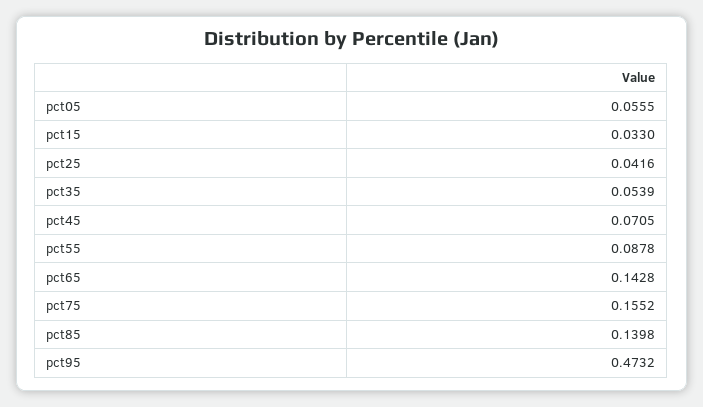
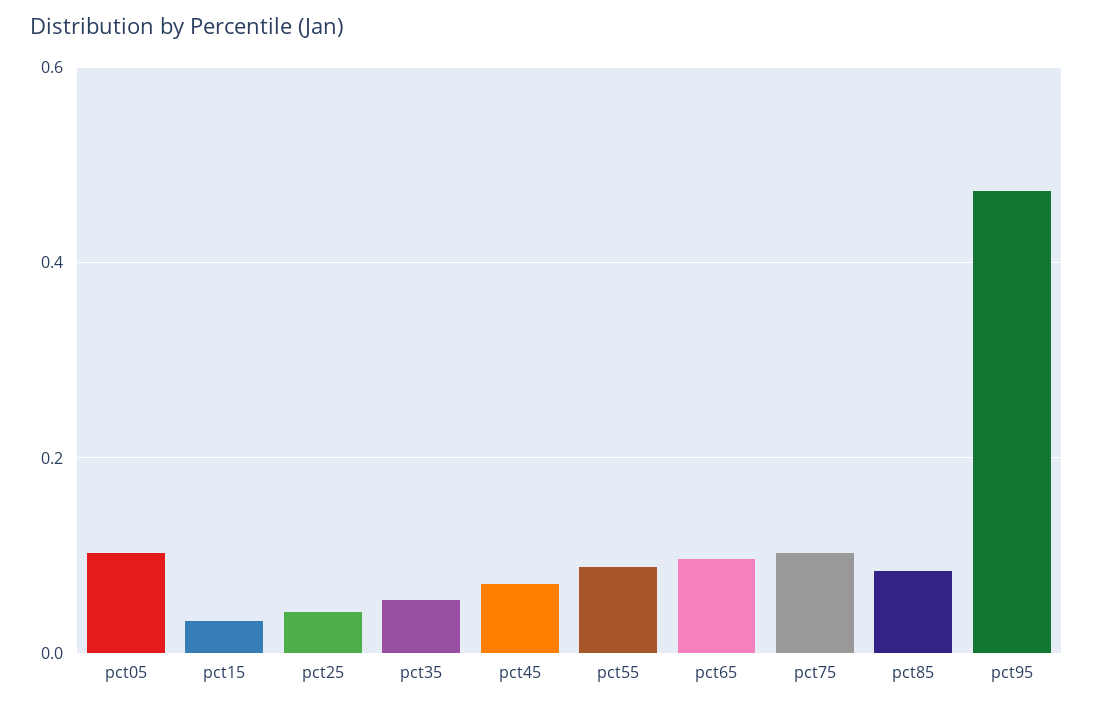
pct05: 0.0555 -> 0.1
pct65: 0.1428 -> 0.1
pct75: 0.1552 -> 0.1
pct85: 0.1398 -> 0.08

